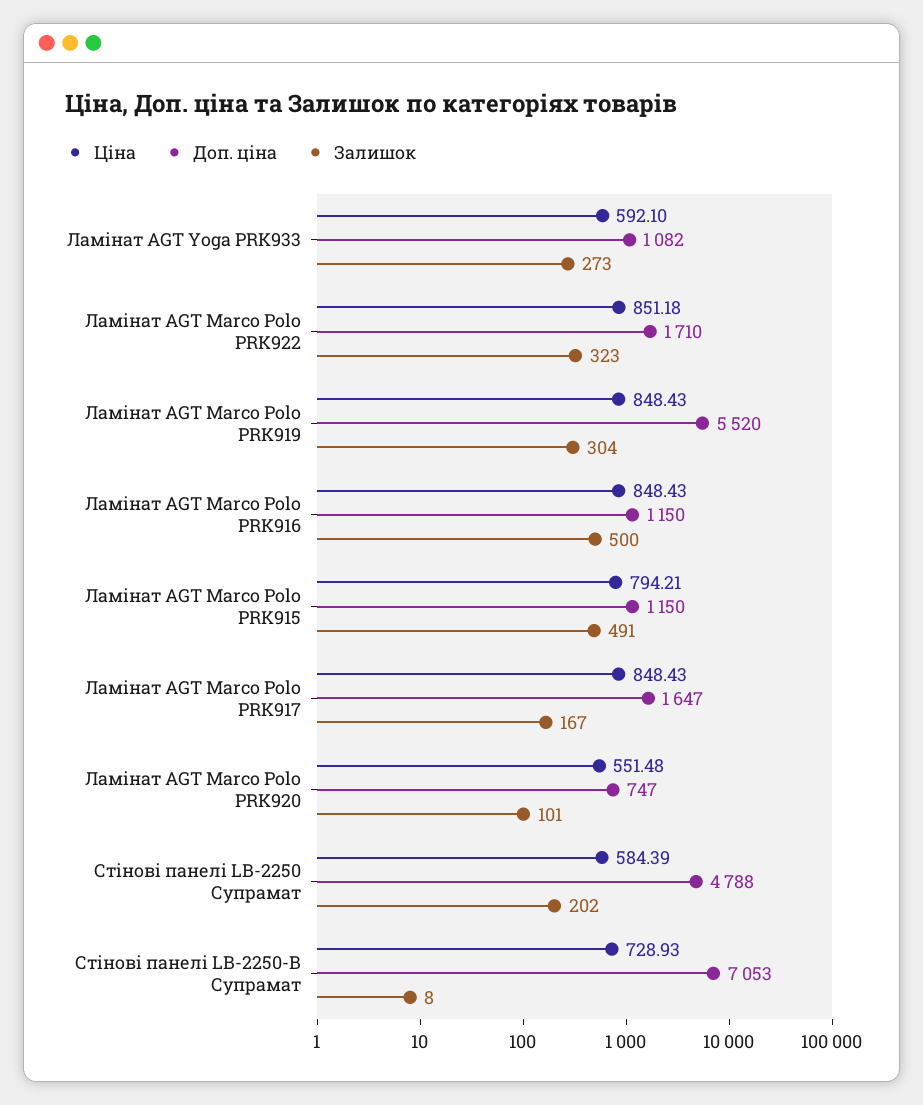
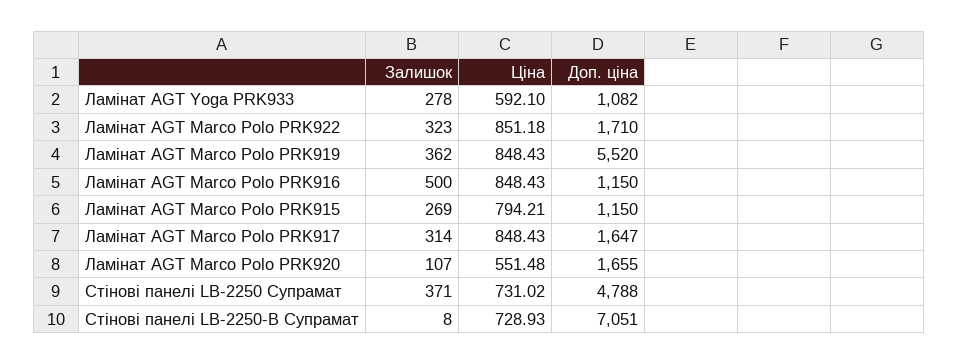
Залишок, Ламінат AGT Yoga PRK933: 273 -> 278
Залишок, Ламінат AGT Marco Polo PRK919: 304 -> 362
Залишок, Ламінат AGT Marco Polo PRK915: 491 -> 269
Залишок, Ламінат AGT Marco Polo PRK917: 167 -> 314
Доп. ціна, Ламінат AGT Marco Polo PRK920: 747 -> 1655
Залишок, Ламінат AGT Marco Polo PRK920: 101 -> 107
Ціна, Стінові панелі LB-2250 Супрамат: 584.39 -> 731.02
Залишок, Стінові панелі LB-2250 Супрамат: 202 -> 371
Доп. ціна, Стінові панелі LB-2250-В Супрамат: 7053 -> 7051

